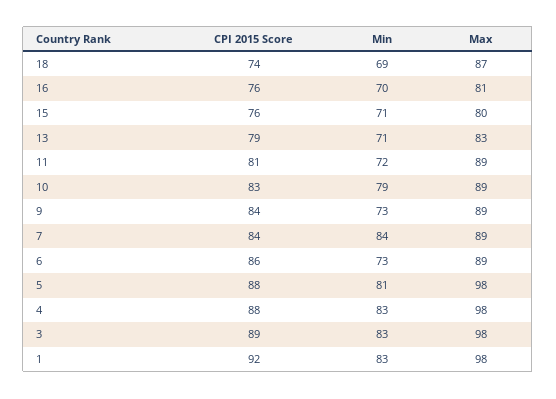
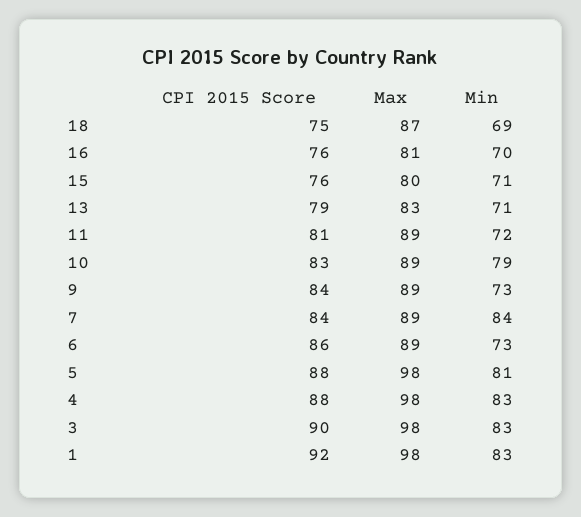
CPI 2015 Score, 18: 74 -> 75
CPI 2015 Score, 3: 89 -> 90

